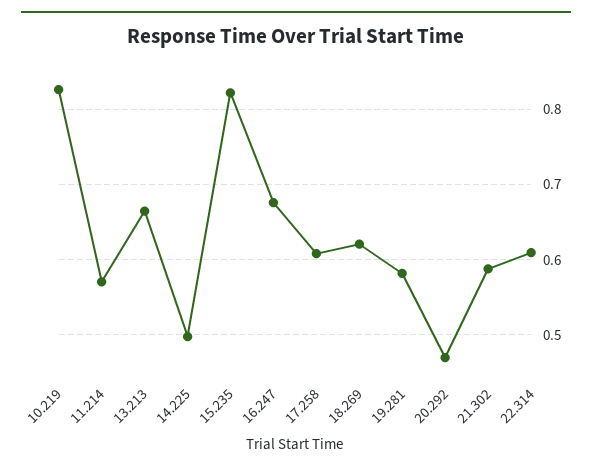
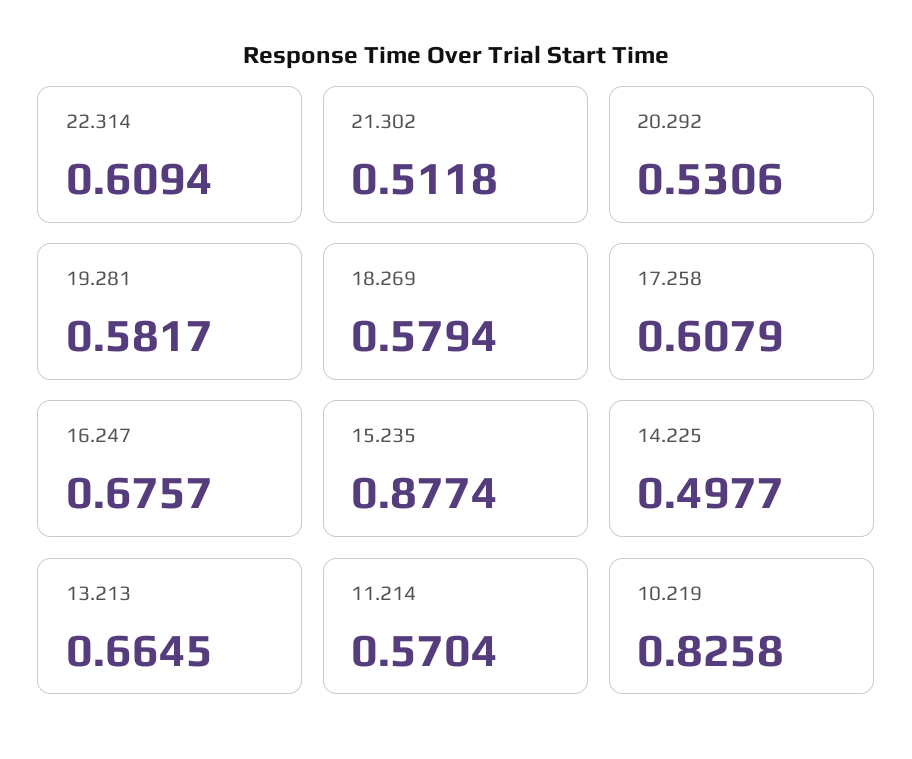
15.235: 0.82 -> 0.8774
18.269: 0.62 -> 0.5794
20.292: 0.47 -> 0.5306
21.302: 0.59 -> 0.5118

